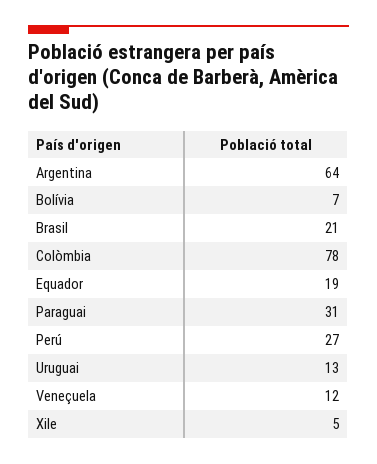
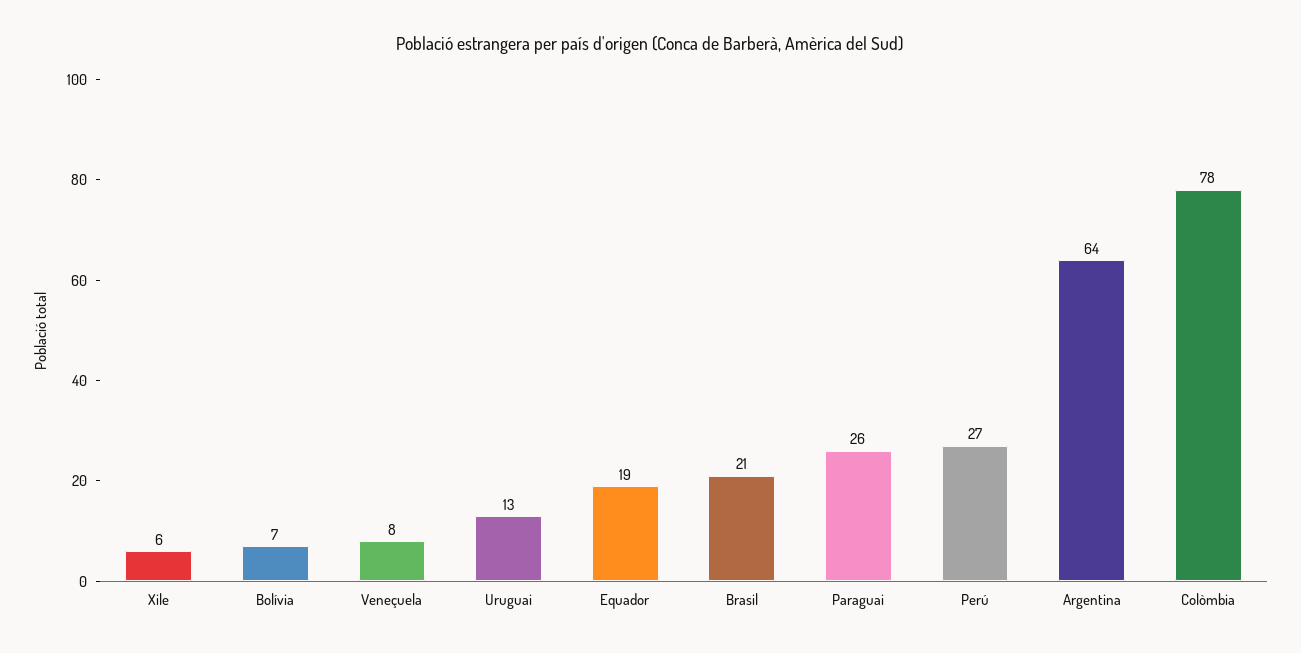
Paraguai: 31 -> 26
Veneçuela: 12 -> 8
Xile: 5 -> 6

